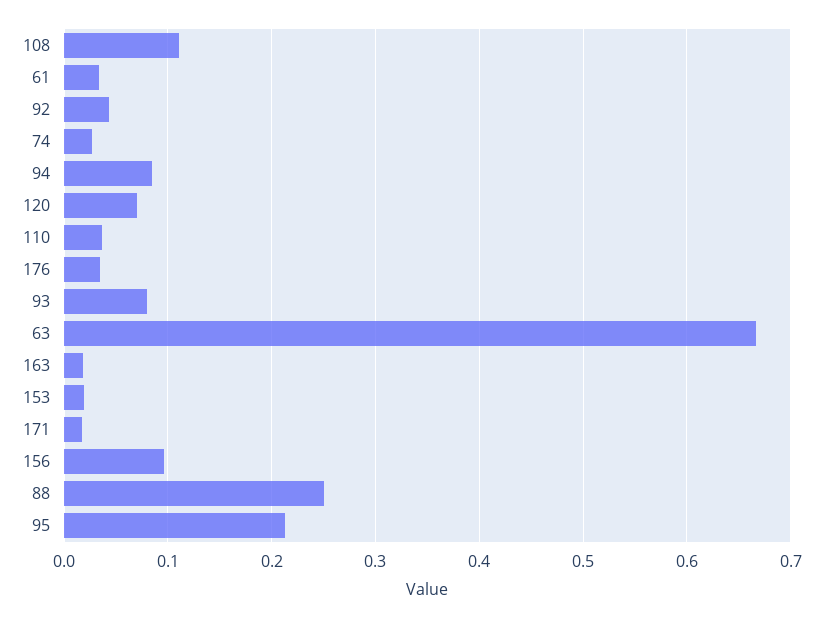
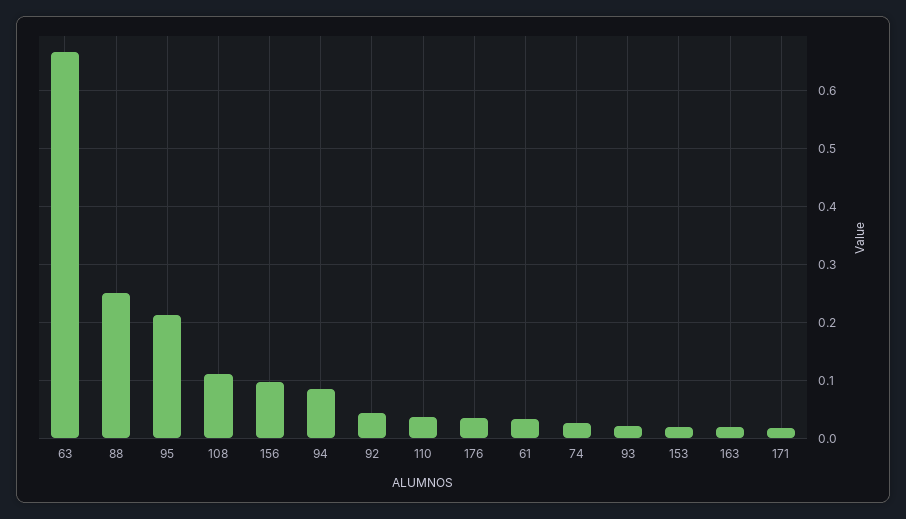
120: 0.07 -> none
93: 0.08 -> 0.02

